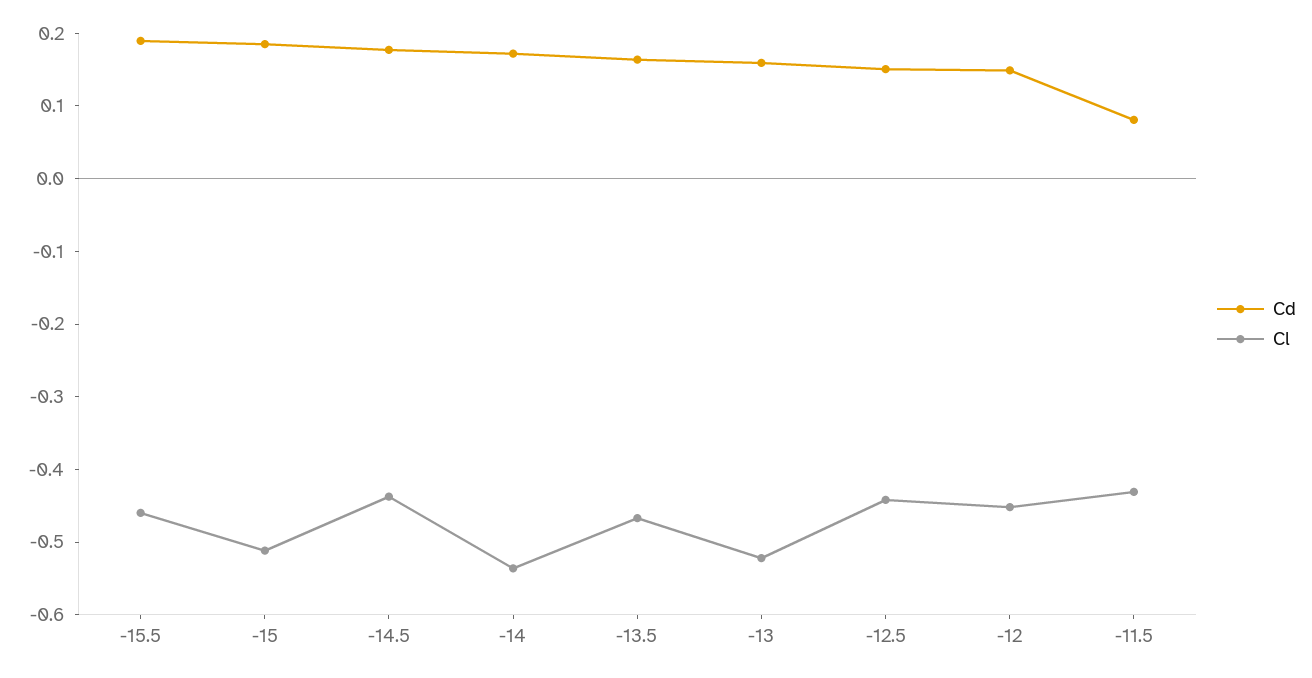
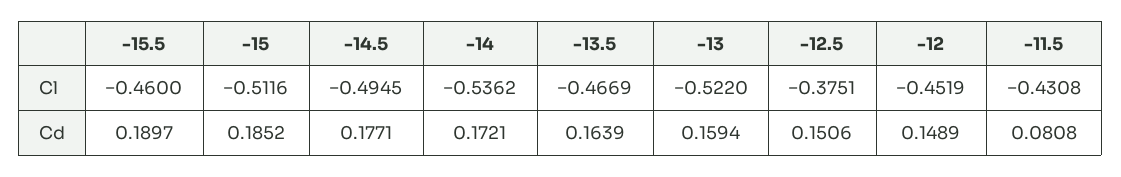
Cl, -14.5: -0.44 -> -0.4945
Cl, -12.5: -0.44 -> -0.3751

